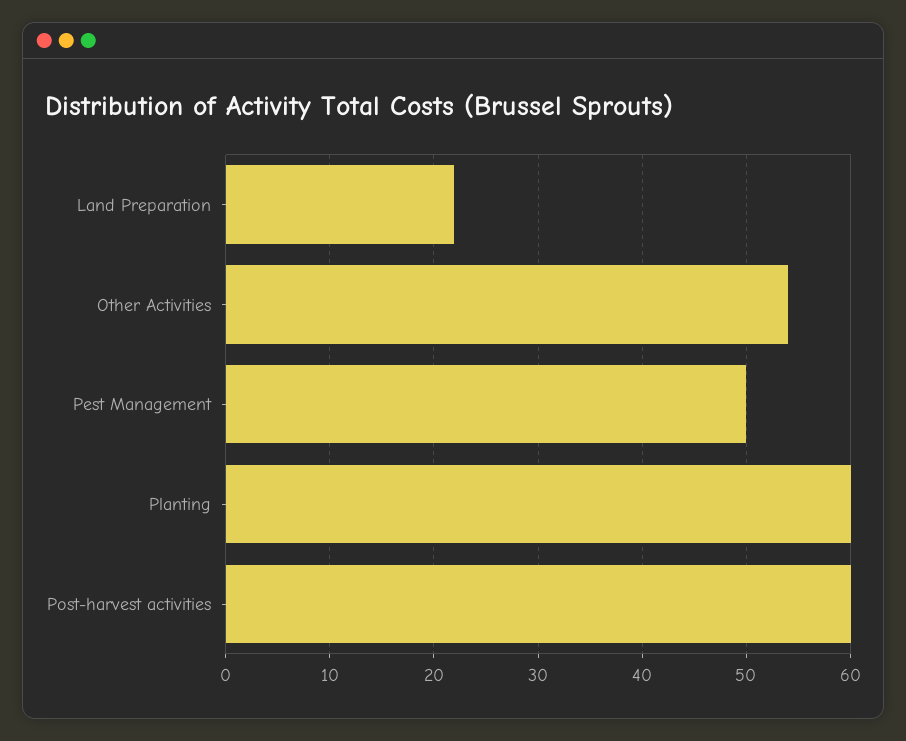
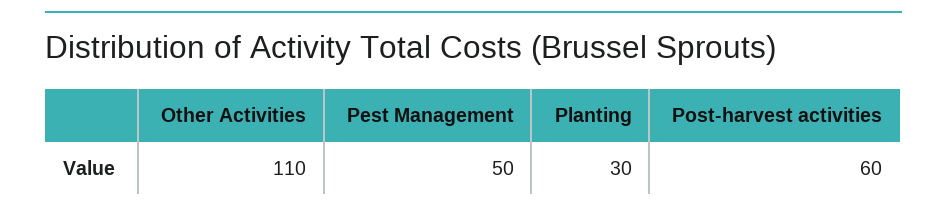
Land Preparation: 22 -> none
Other Activities: 54 -> 110
Planting: 60 -> 30

